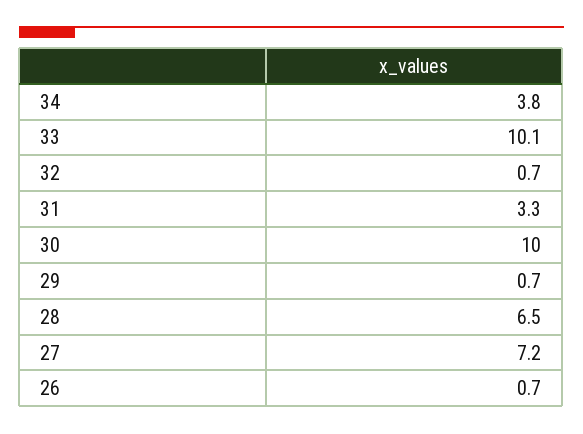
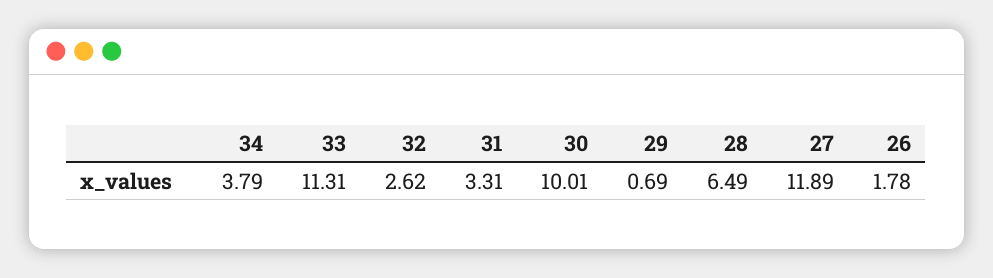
33: 10.1 -> 11.31
32: 0.7 -> 2.62
27: 7.2 -> 11.89
26: 0.7 -> 1.78

